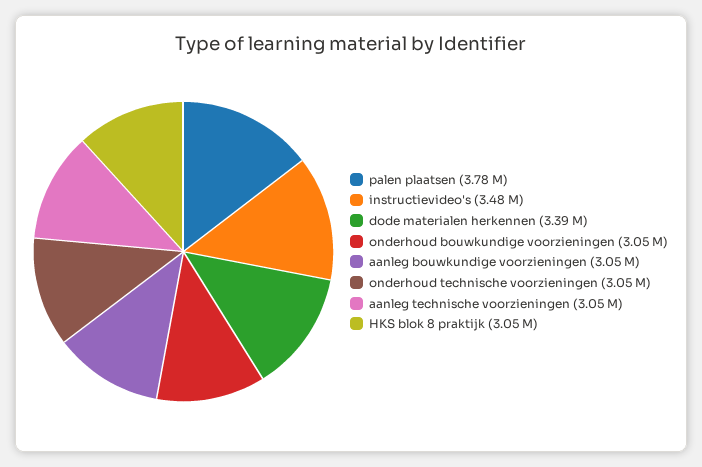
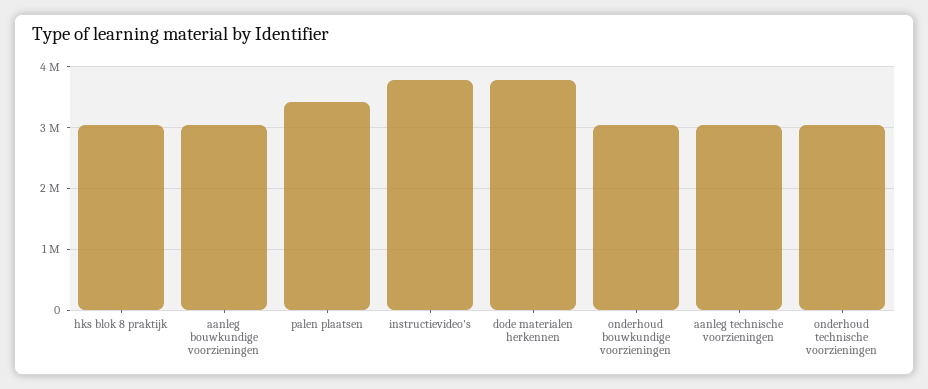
palen plaatsen: 3780000 -> 3400000
instructievideo's: 3480000 -> 3800000
dode materialen herkennen: 3390000 -> 3800000

